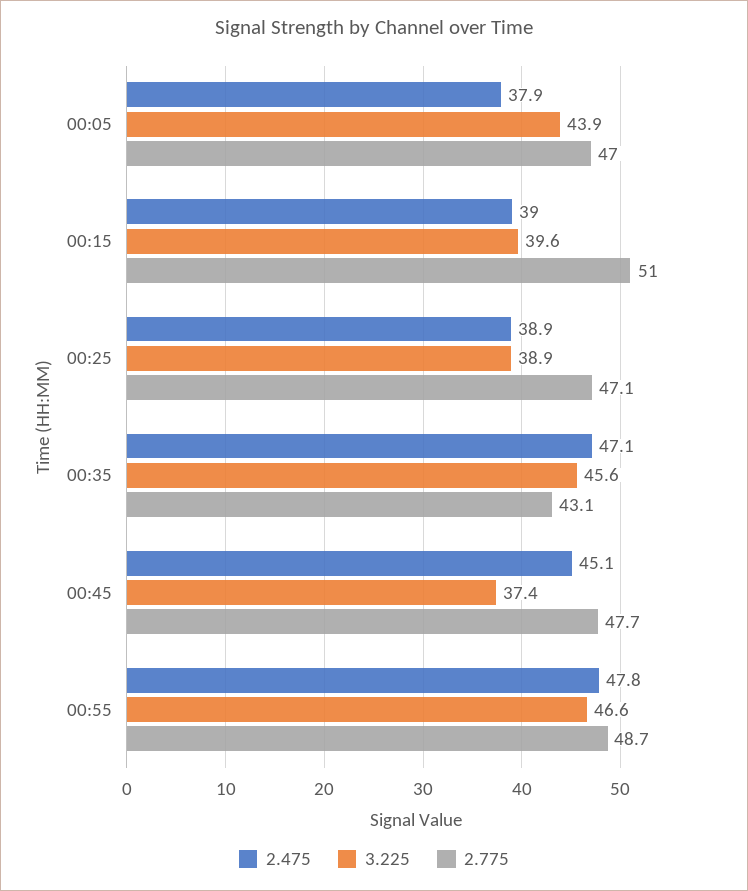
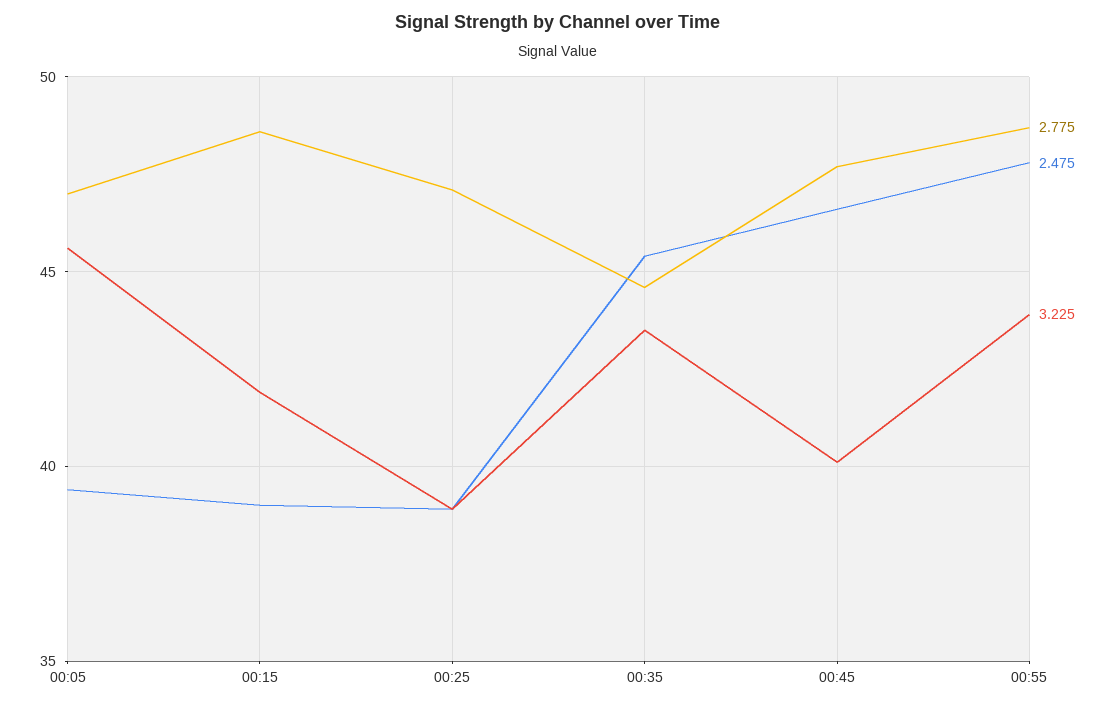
2.475, 00:05: 37.9 -> 39.5
3.225, 00:05: 43.9 -> 45.5
3.225, 00:15: 39.6 -> 42
2.775, 00:15: 51 -> 48.5
2.475, 00:35: 47.1 -> 45.5
3.225, 00:35: 45.6 -> 43.5
2.775, 00:35: 43.1 -> 44.5
2.475, 00:45: 45.1 -> 46.5
3.225, 00:45: 37.4 -> 40
3.225, 00:55: 46.6 -> 44

